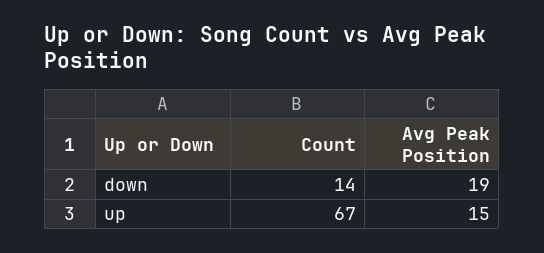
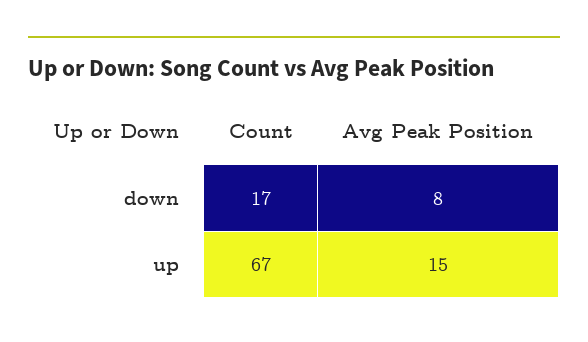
Count, down: 14 -> 17
Avg Peak Position, down: 19 -> 8

